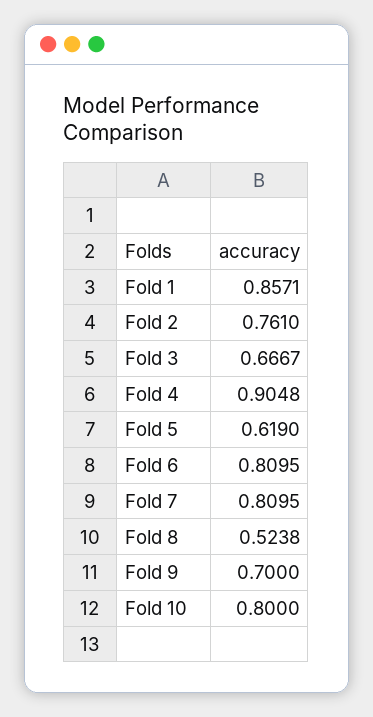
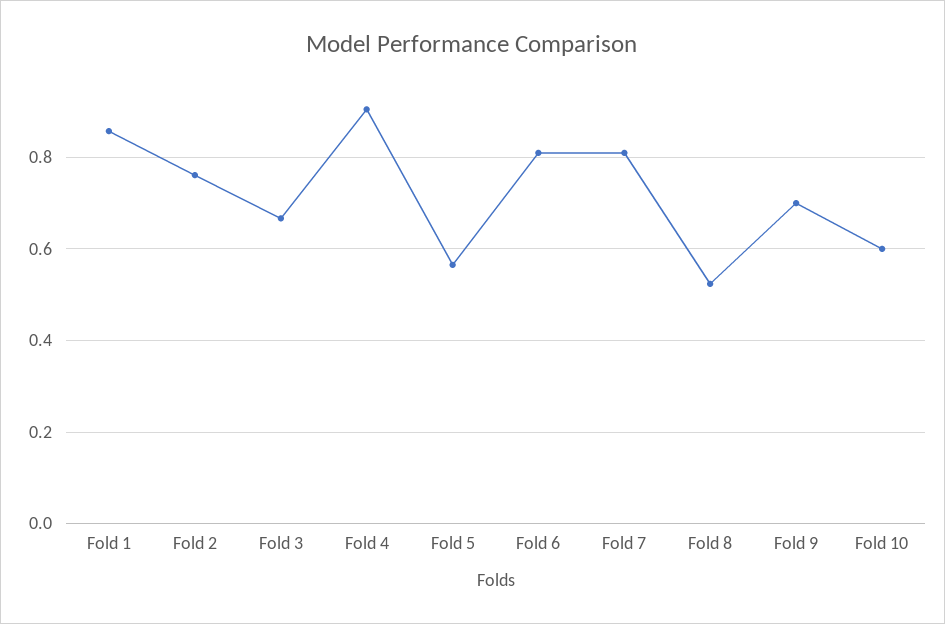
Fold 5: 0.619 -> 0.56
Fold 10: 0.8 -> 0.6

